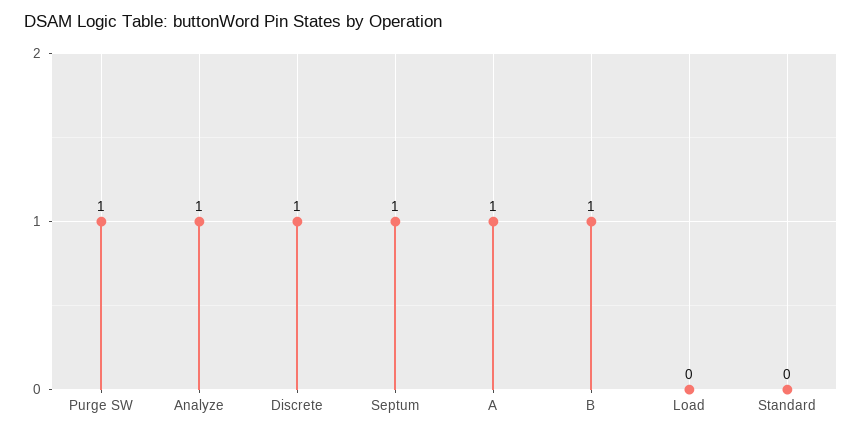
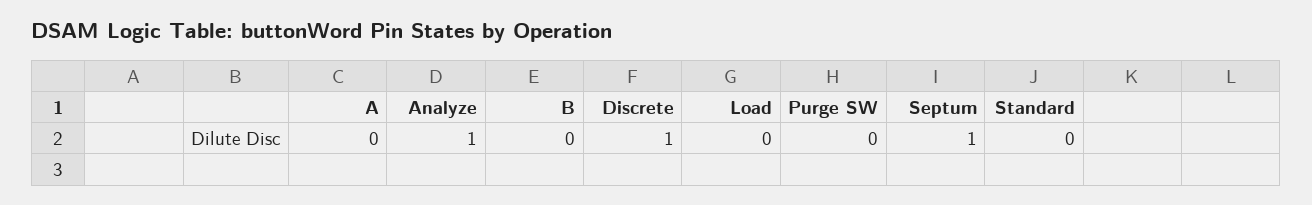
Purge SW: 1 -> 0
A: 1 -> 0
B: 1 -> 0

